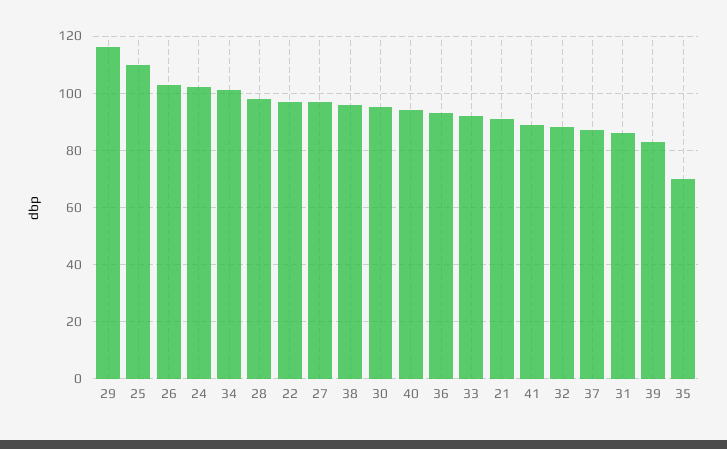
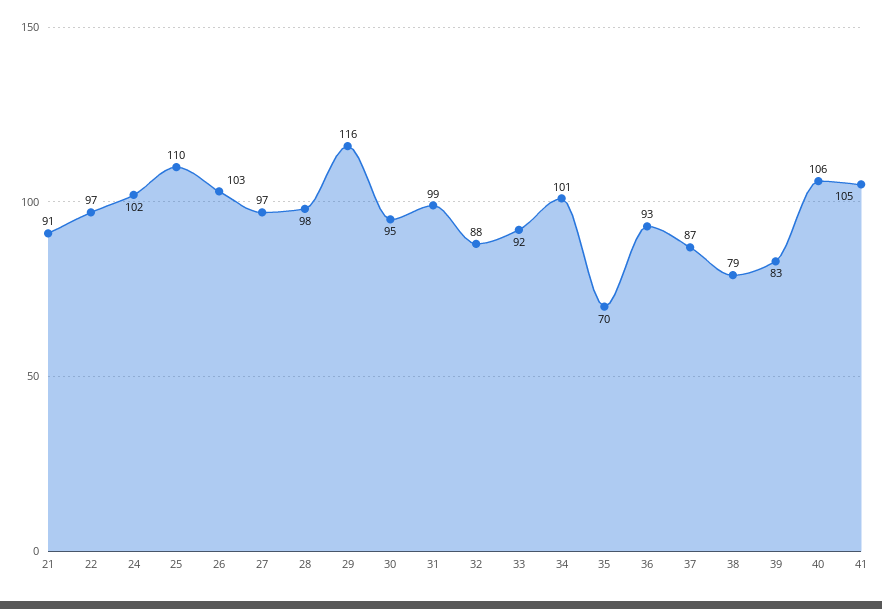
38: 95 -> 79
40: 95 -> 106
41: 90 -> 105
31: 85 -> 99

